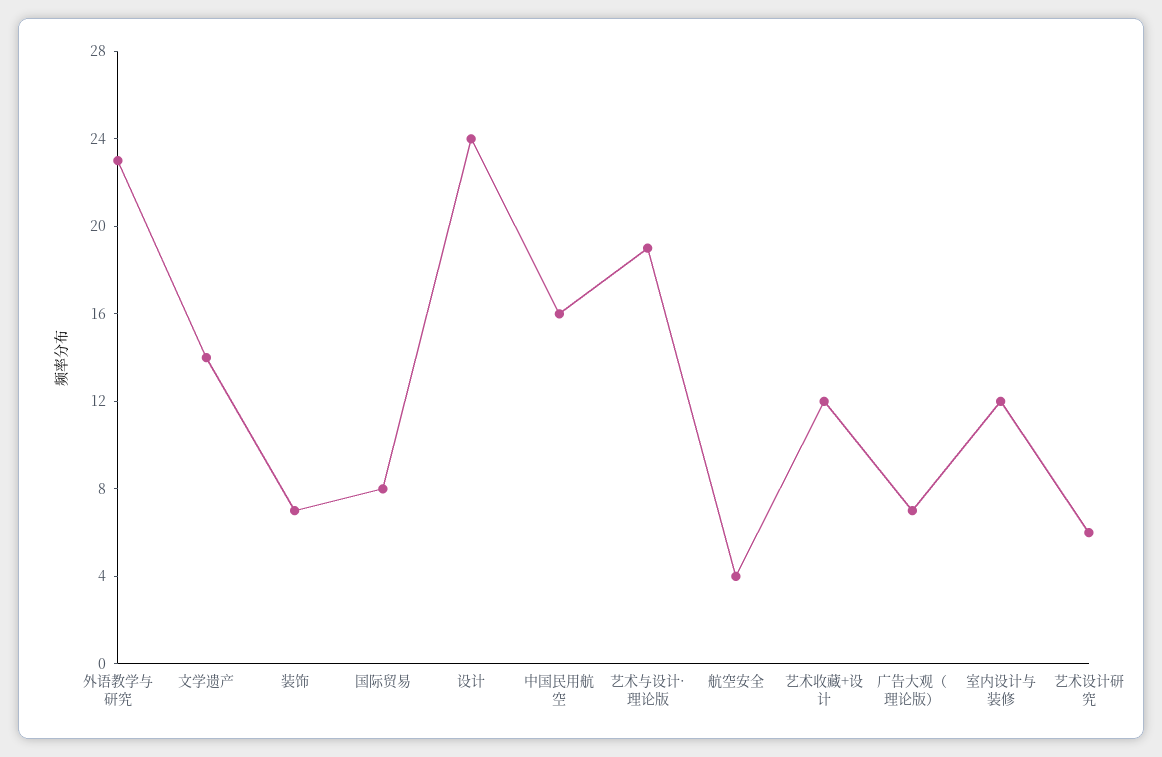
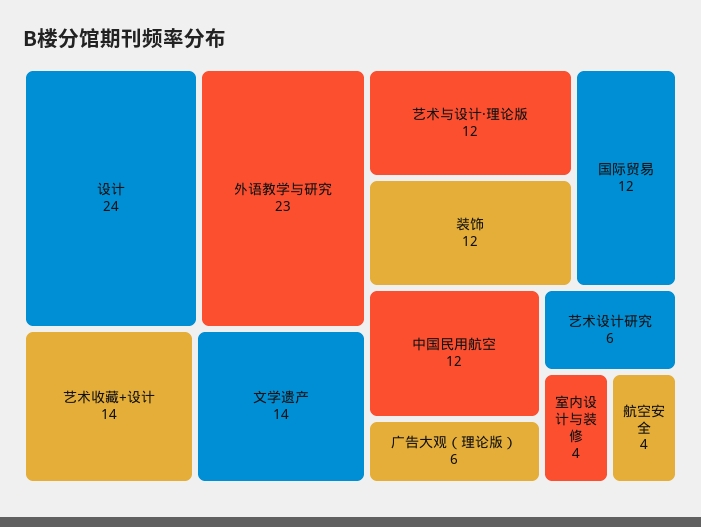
装饰: 7 -> 12
国际贸易: 8 -> 12
中国民用航空: 16 -> 12
艺术与设计·理论版: 19 -> 12
艺术收藏+设计: 12 -> 14
广告大观（理论版）: 7 -> 6
室内设计与装修: 12 -> 4

